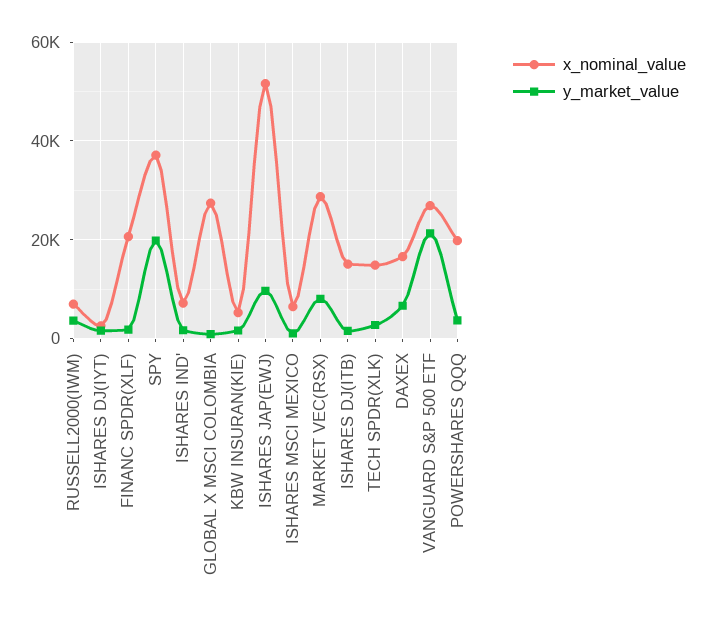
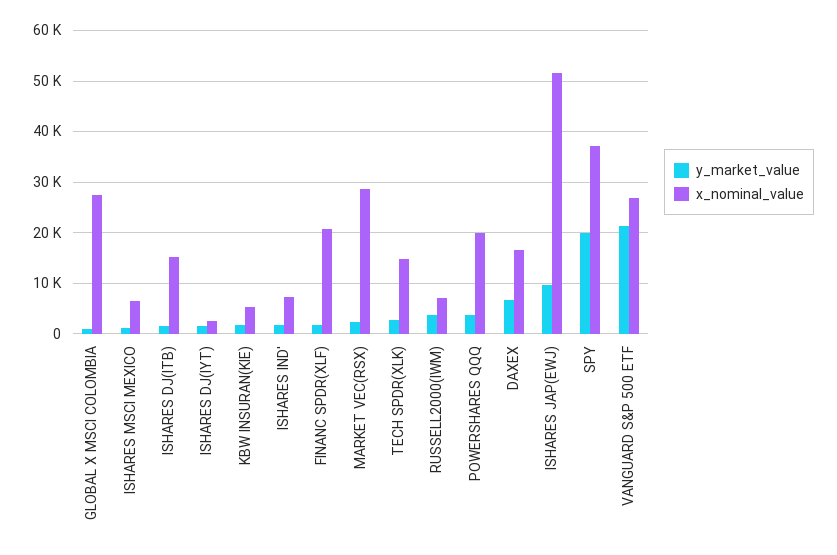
y_market_value, MARKET VEC(RSX): 8000 -> 2000

